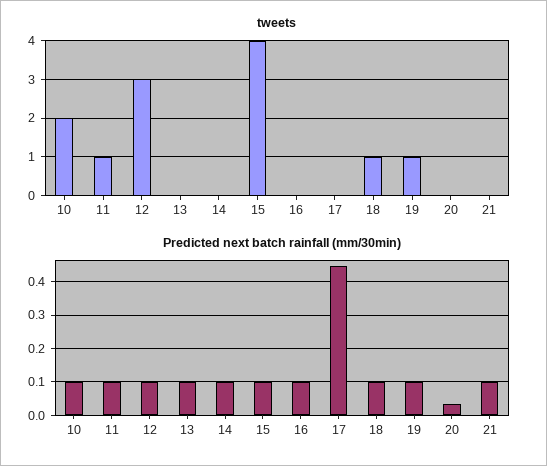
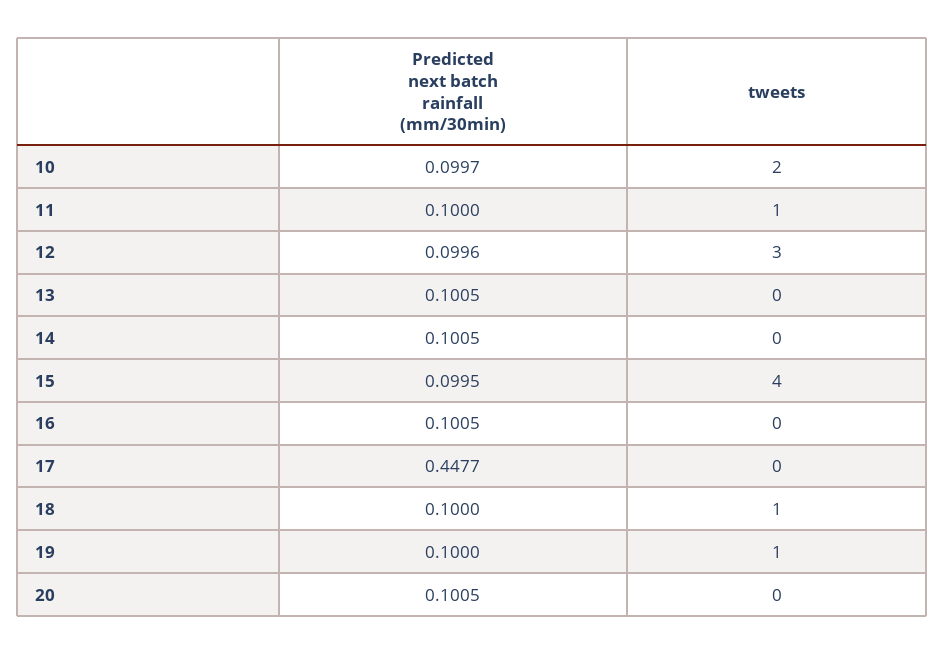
tweets, 21: 0 -> none
Predicted next batch rainfall (mm/30min), 20: 0.04 -> 0.1005
Predicted next batch rainfall (mm/30min), 21: 0.1 -> none

